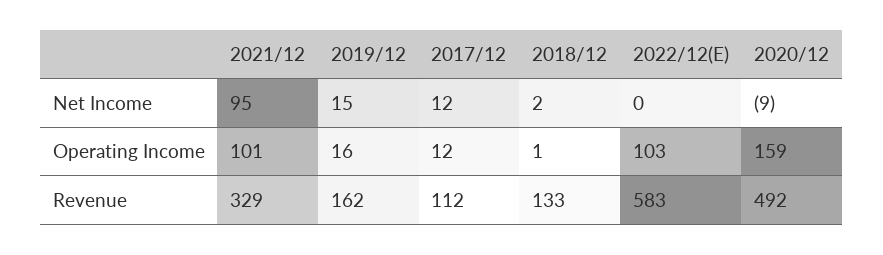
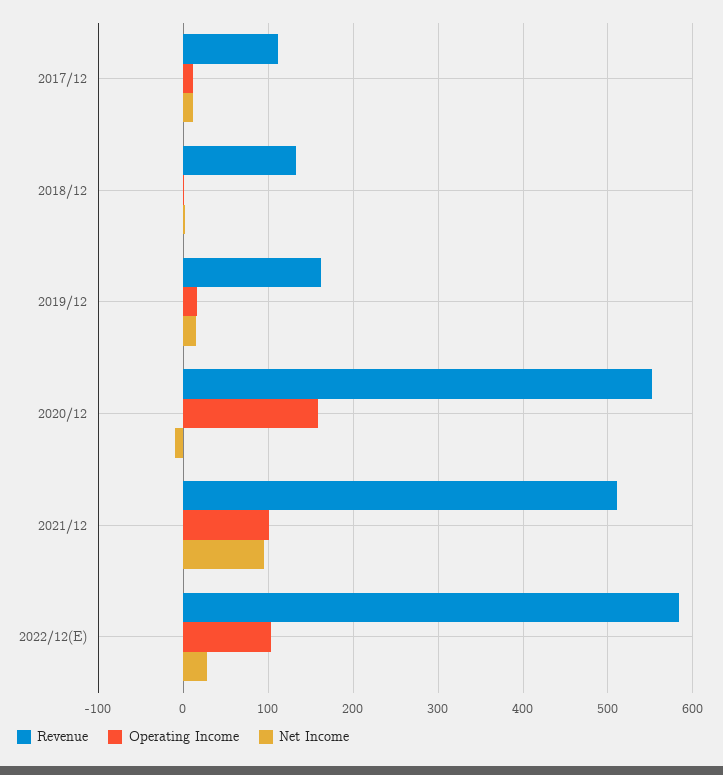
Net Income, 2022/12(E): 0 -> 30
Revenue, 2021/12: 329 -> 510
Revenue, 2020/12: 492 -> 550

